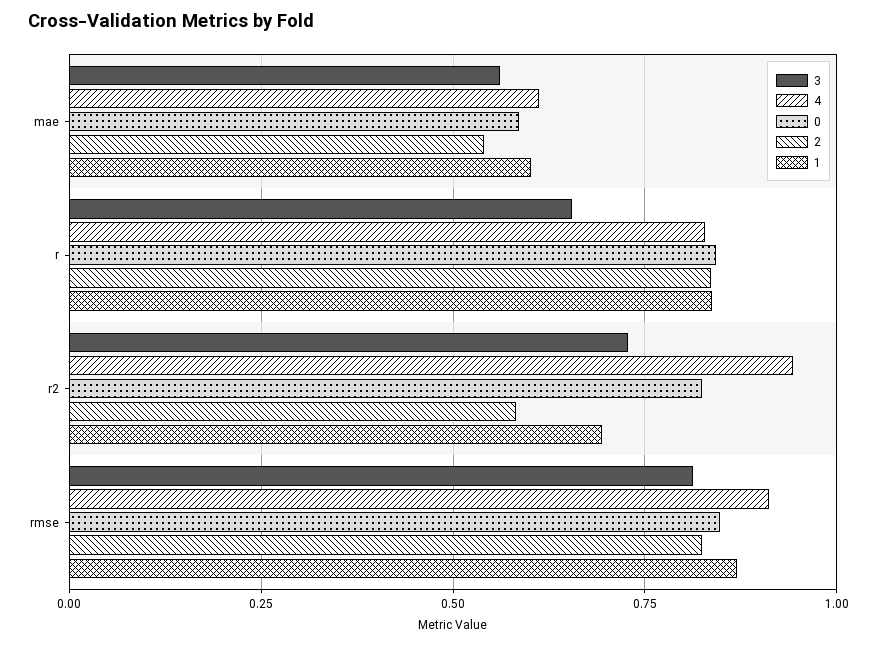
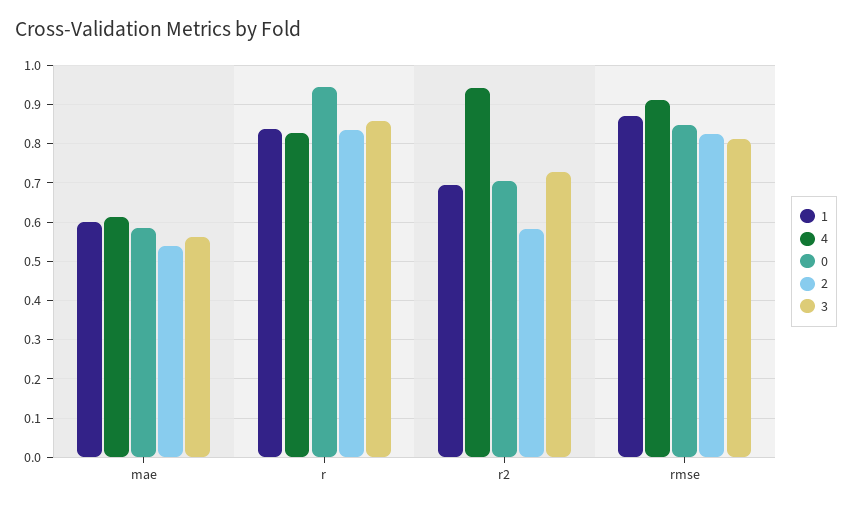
3, r: 0.65 -> 0.86
0, r: 0.85 -> 0.94
0, r2: 0.825 -> 0.7

